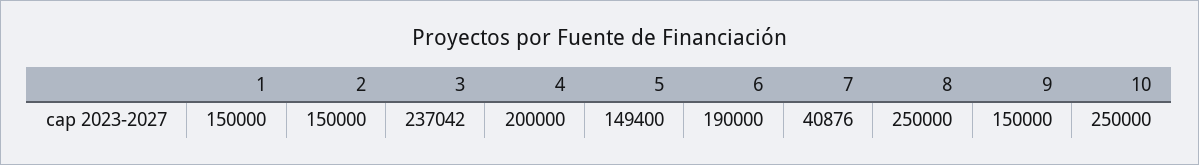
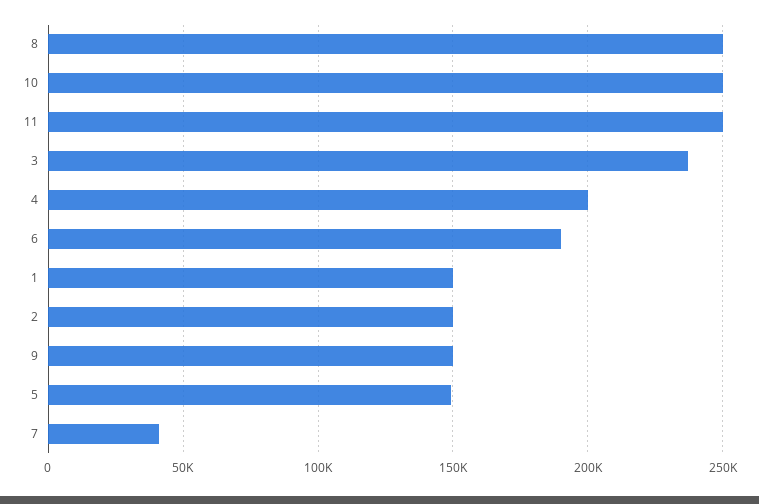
11: none -> 250000

